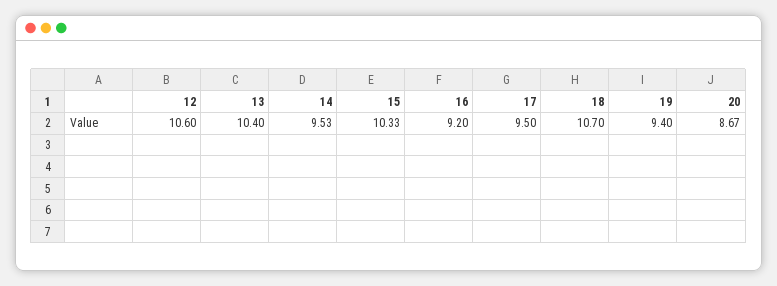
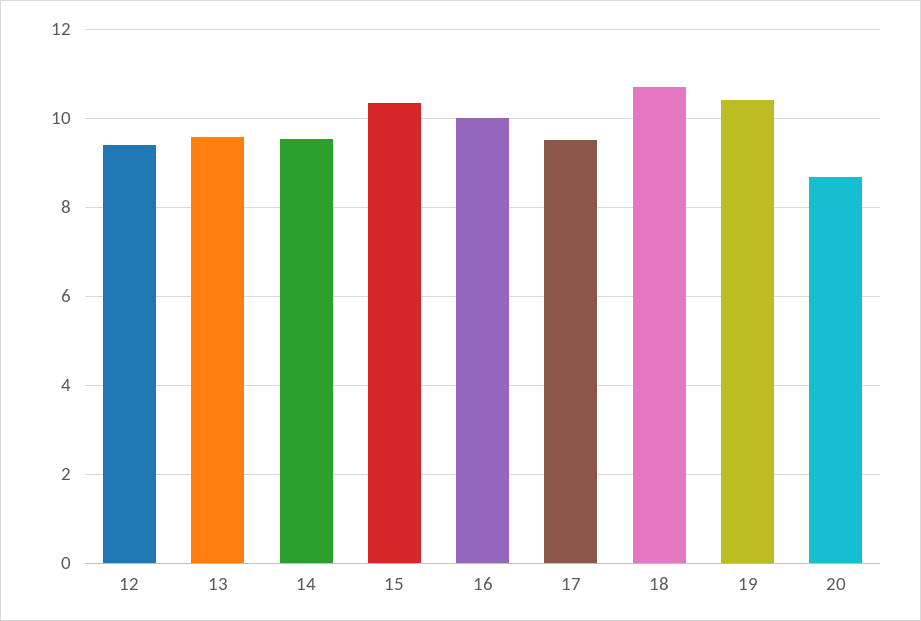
12: 10.6 -> 9.4
13: 10.4 -> 9.6
16: 9.2 -> 10
19: 9.4 -> 10.4

